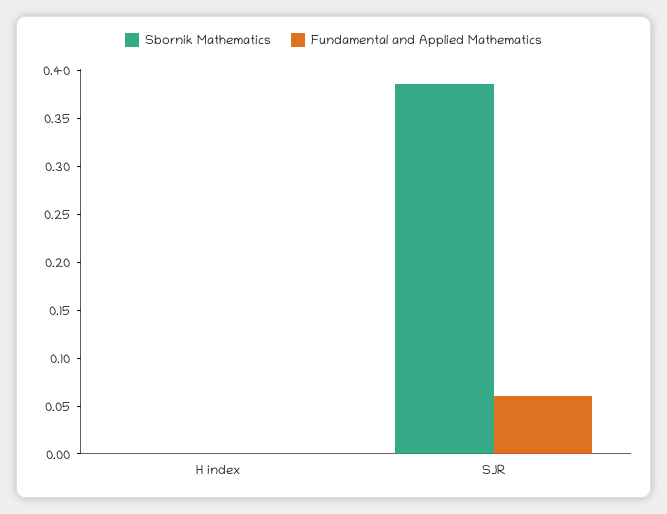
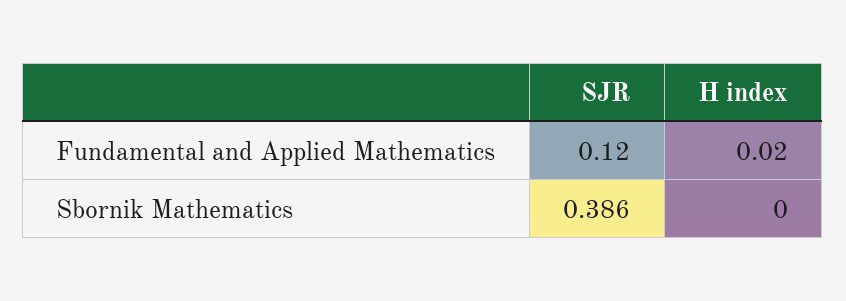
Fundamental and Applied Mathematics, H index: 0 -> 0.02
Fundamental and Applied Mathematics, SJR: 0.06 -> 0.12

